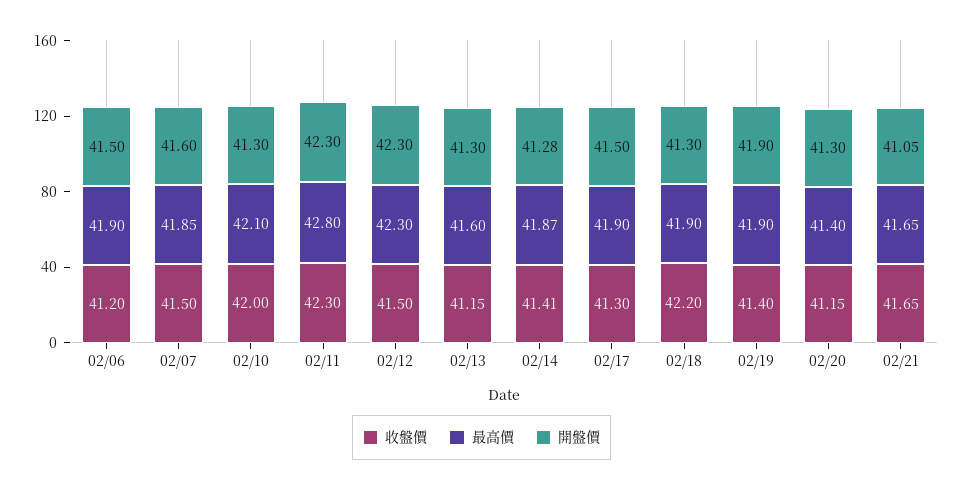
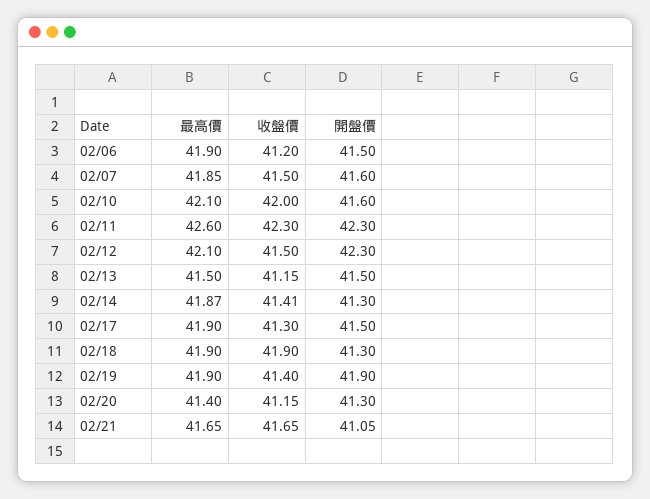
開盤價, 02/10: 41.3 -> 41.6
最高價, 02/11: 42.8 -> 42.6
最高價, 02/12: 42.3 -> 42.1
最高價, 02/13: 41.6 -> 41.5
開盤價, 02/13: 41.3 -> 41.5
開盤價, 02/14: 41.28 -> 41.3
收盤價, 02/18: 42.2 -> 41.9

